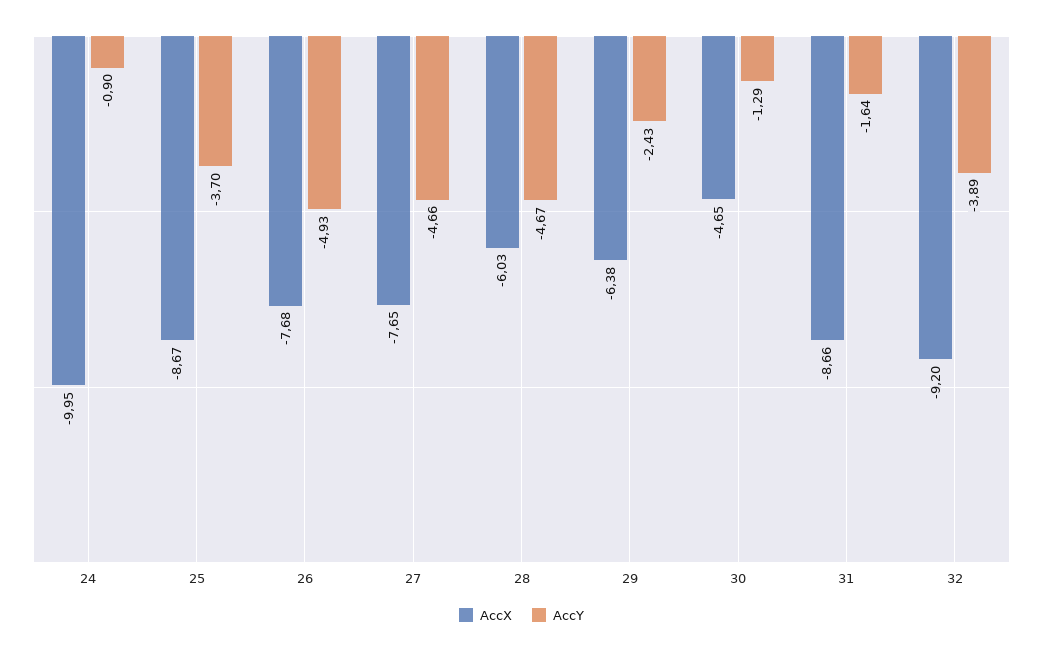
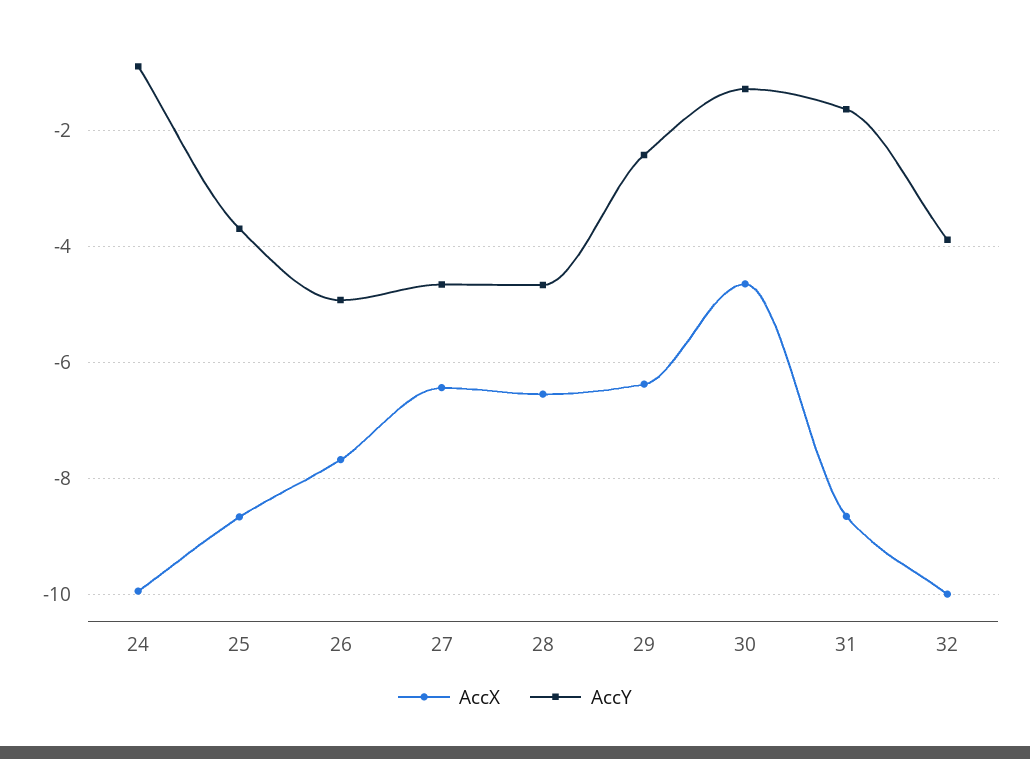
AccX, 27: -7.65 -> -6.4
AccX, 28: -6.03 -> -6.6
AccX, 32: -9.2 -> -10

